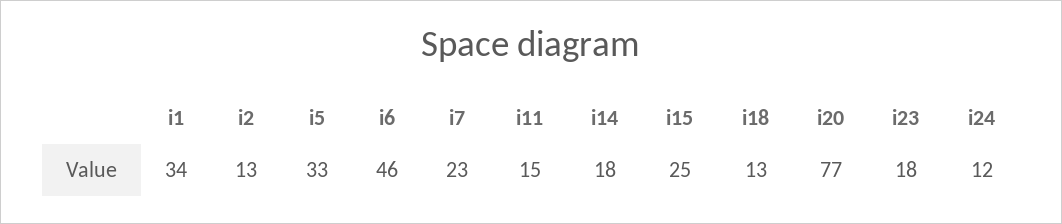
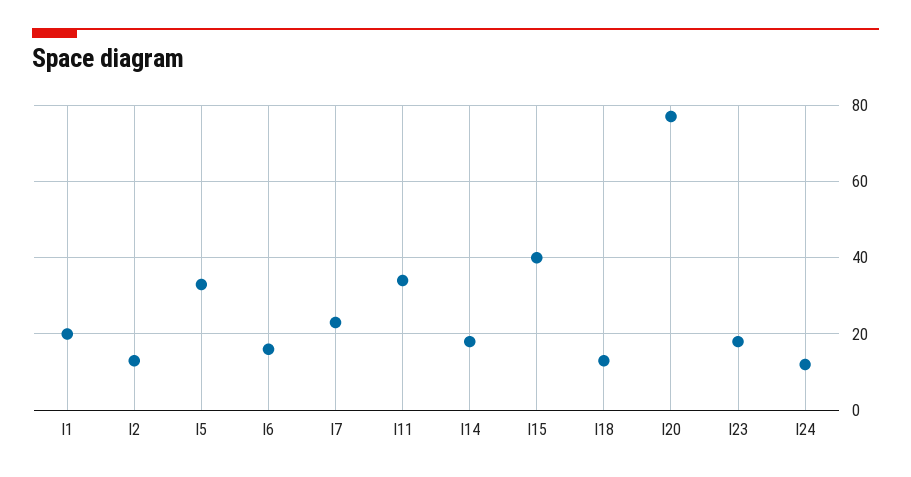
i1: 34 -> 20
i6: 46 -> 15
i11: 15 -> 35
i15: 25 -> 40

